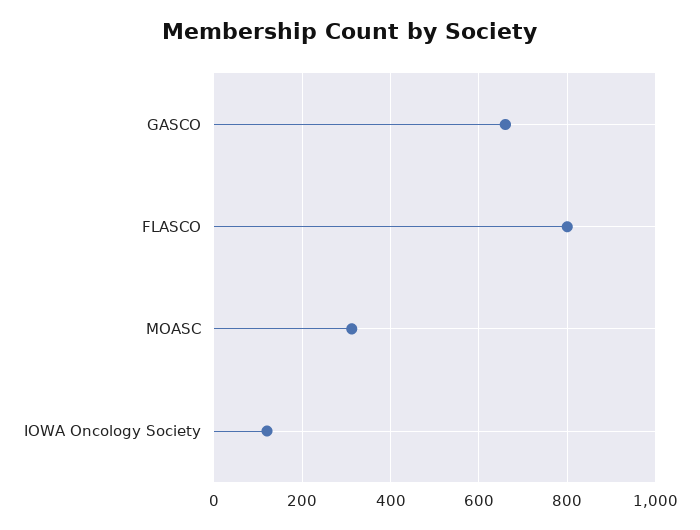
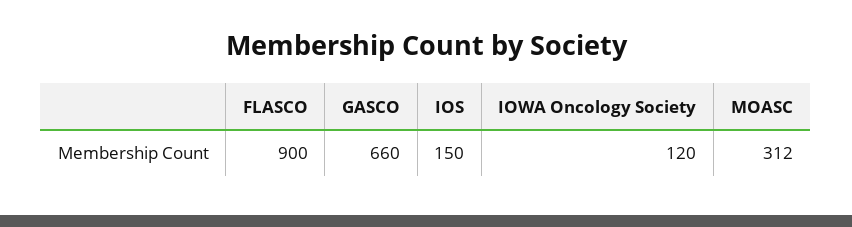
FLASCO: 800 -> 900
IOS: none -> 150

